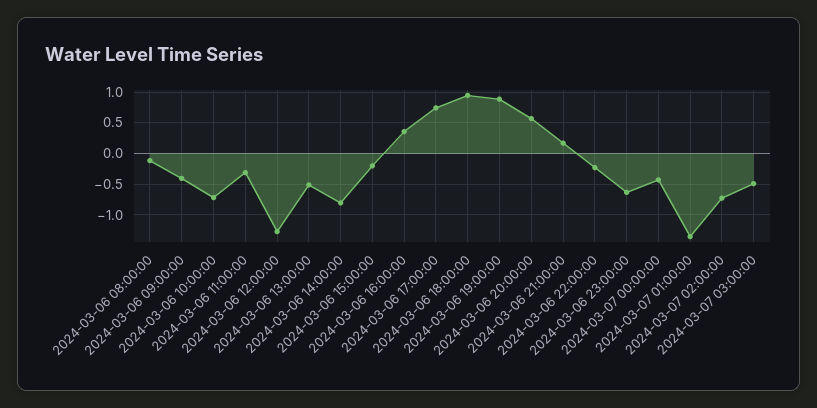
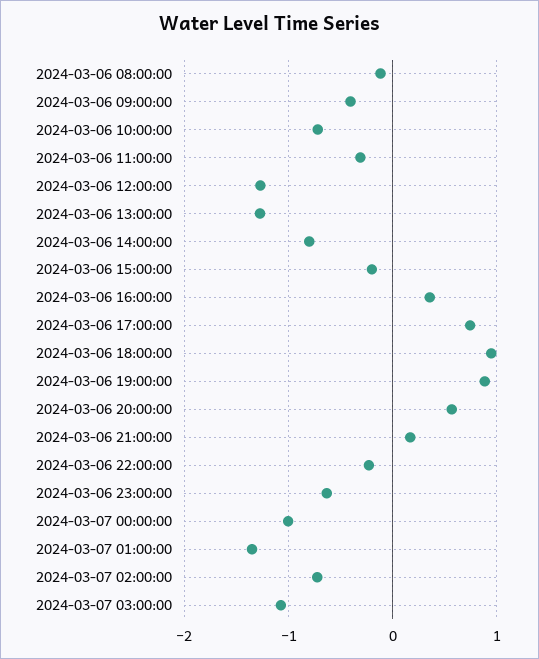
2024-03-06 13:00:00: -0.5 -> -1.3
2024-03-07 00:00:00: -0.4 -> -1
2024-03-07 03:00:00: -0.5 -> -1.1

